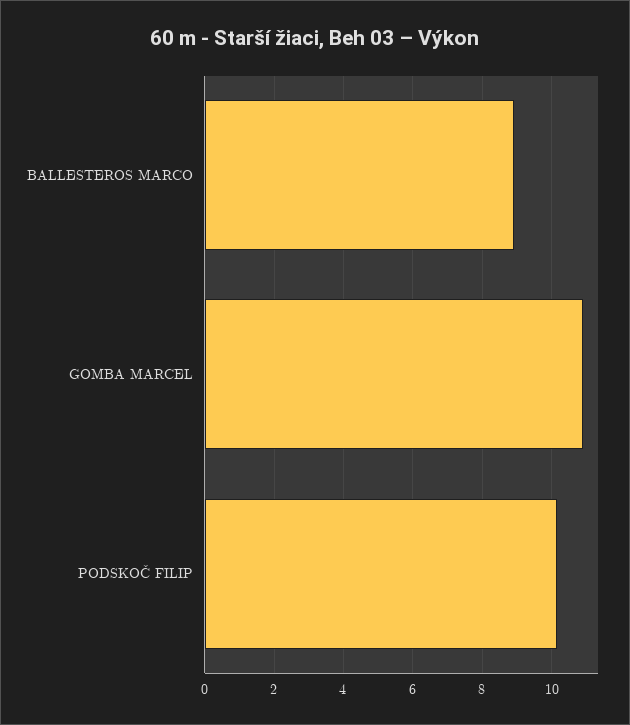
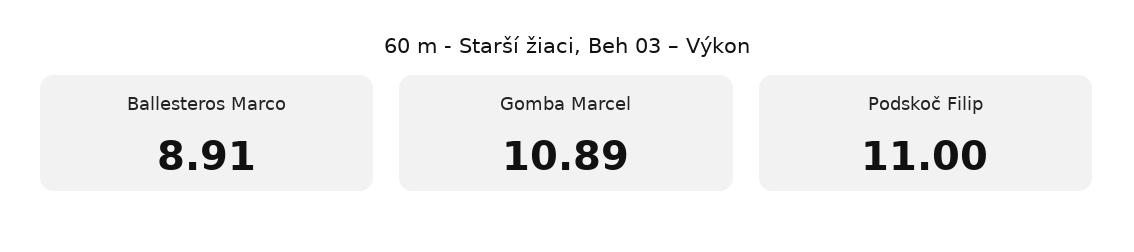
PODSKOČ FILIP: 10.2 -> 11

